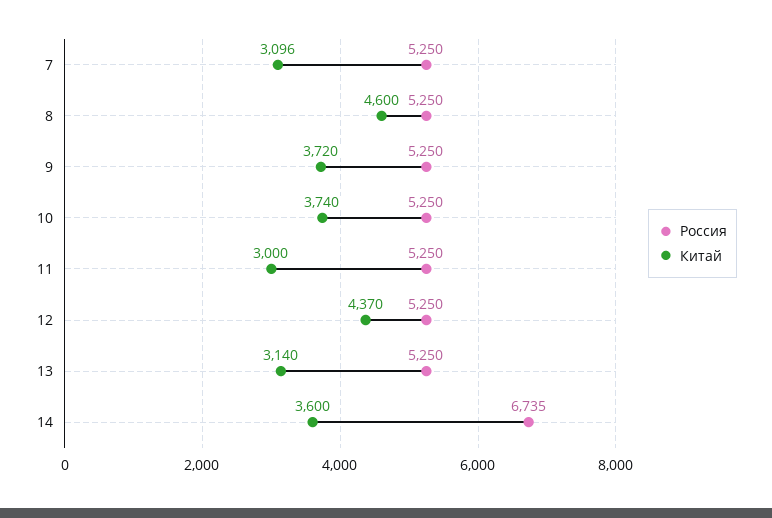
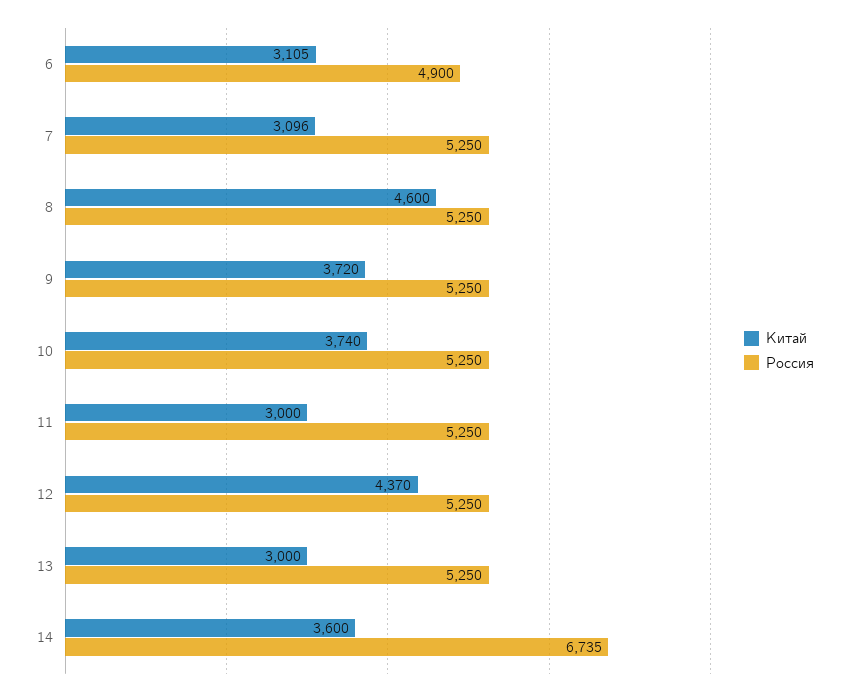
Китай, 13: 3140 -> 3000
Китай, 6: none -> 3105
Россия, 6: none -> 4900

